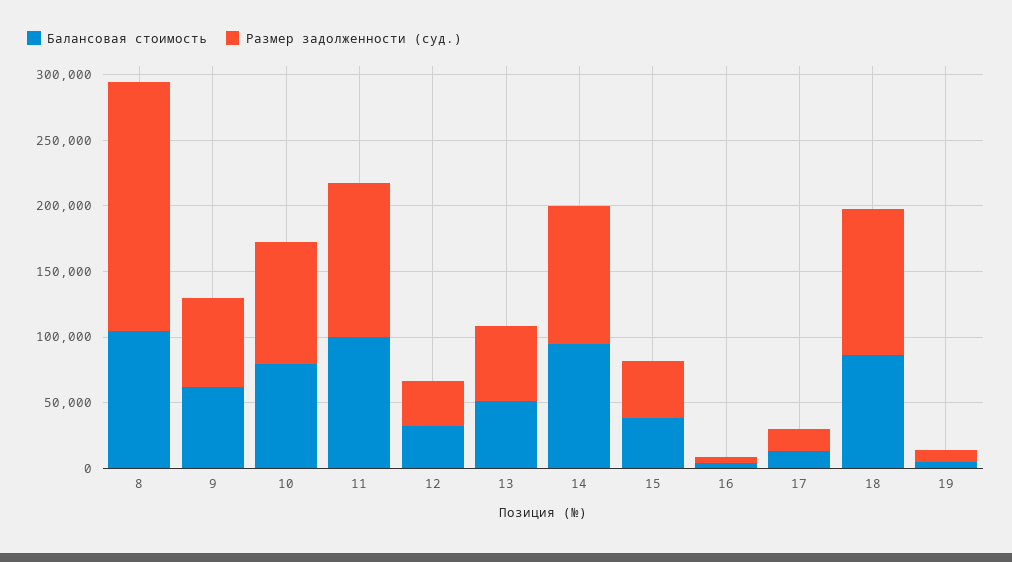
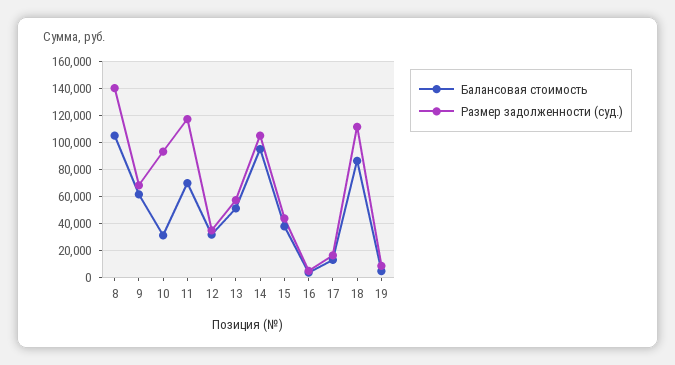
Размер задолженности (суд.), 8: 190000 -> 140000
Балансовая стоимость, 10: 80000 -> 30000
Балансовая стоимость, 11: 100000 -> 70000

